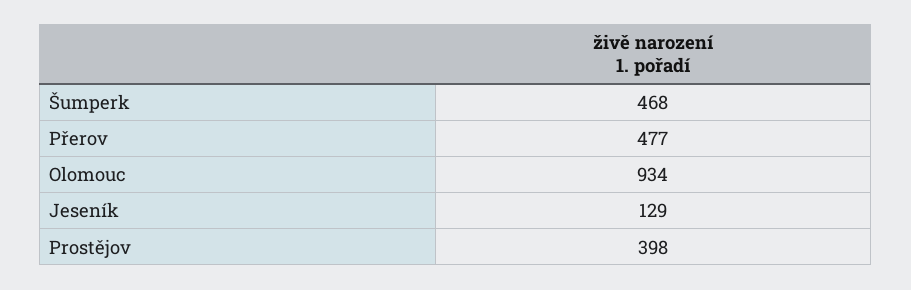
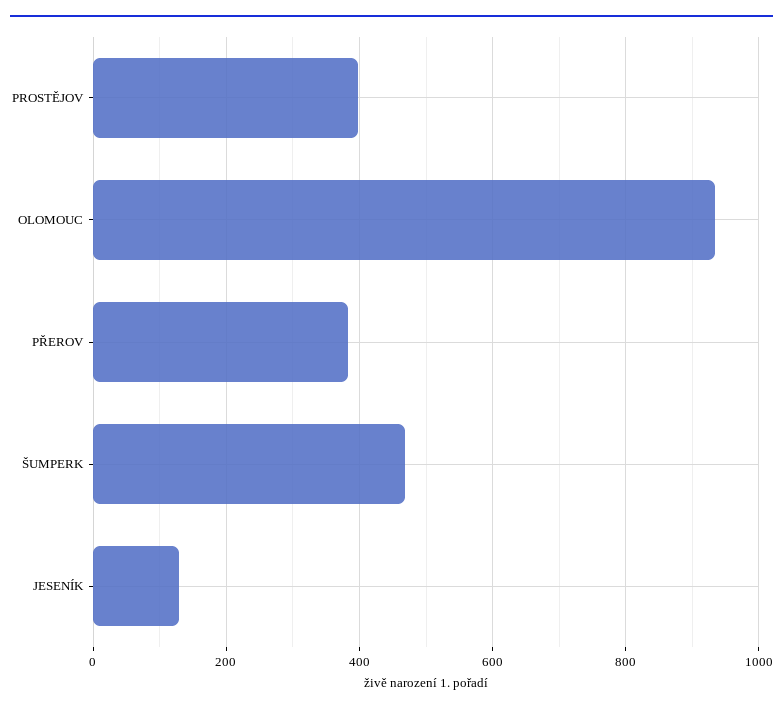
Přerov: 477 -> 380

